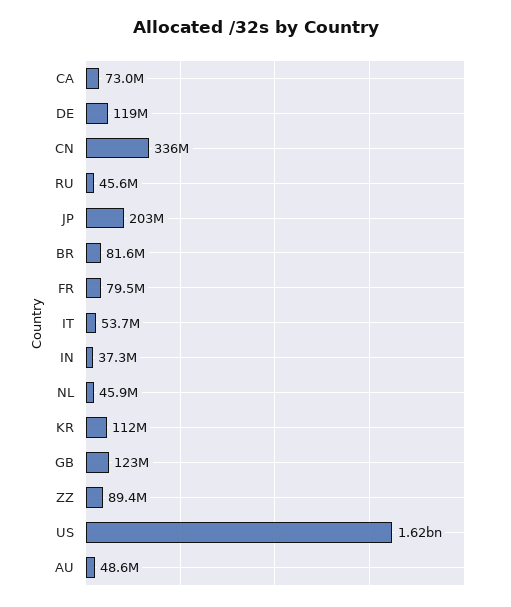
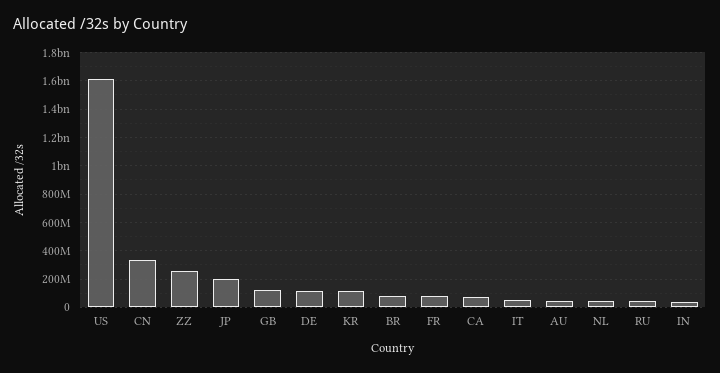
ZZ: 89400000 -> 250000000

